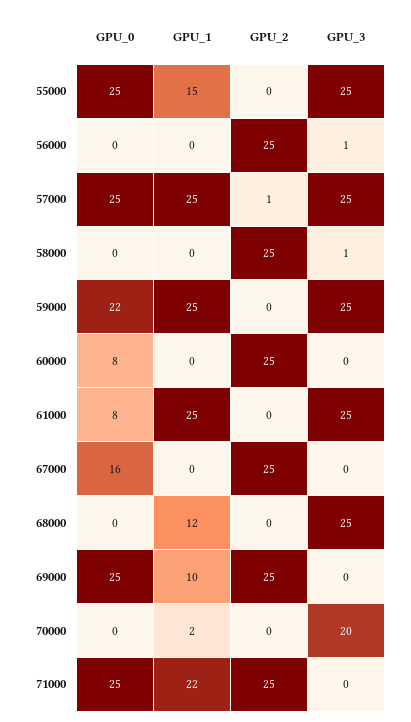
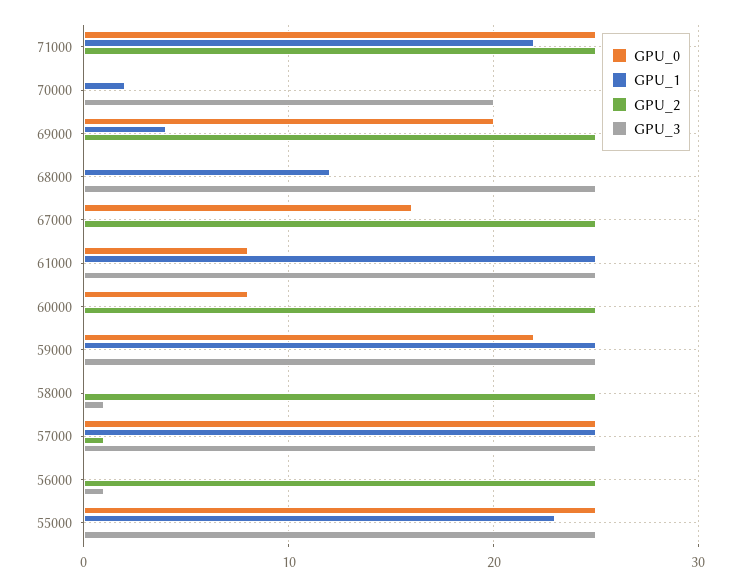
GPU_1, 55000: 15 -> 23
GPU_0, 69000: 25 -> 20
GPU_1, 69000: 10 -> 4

